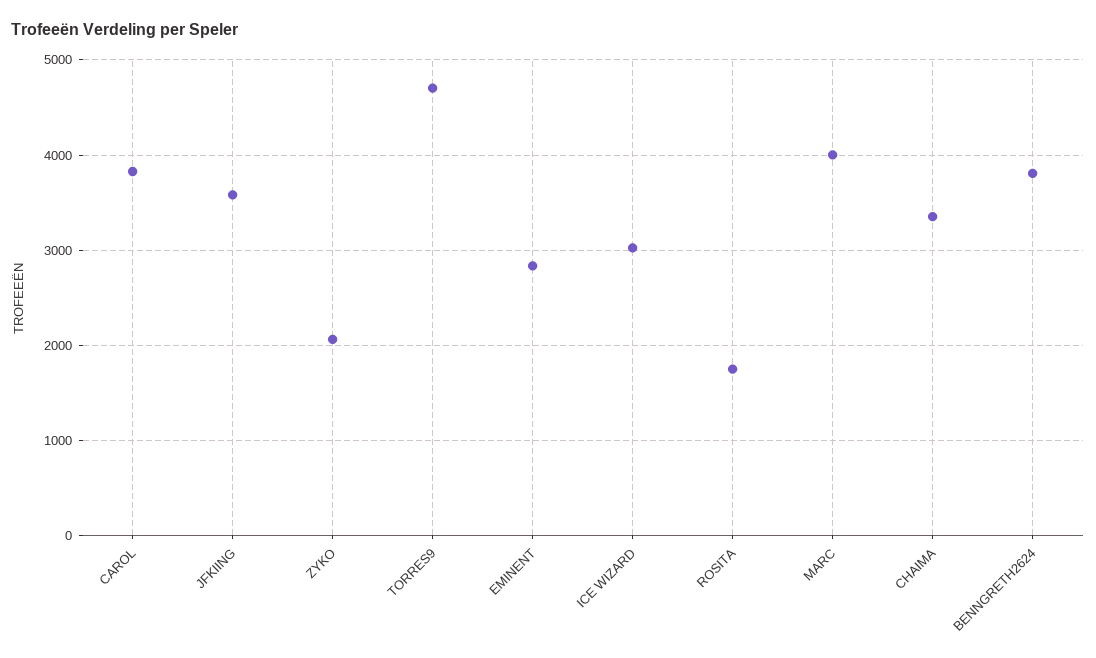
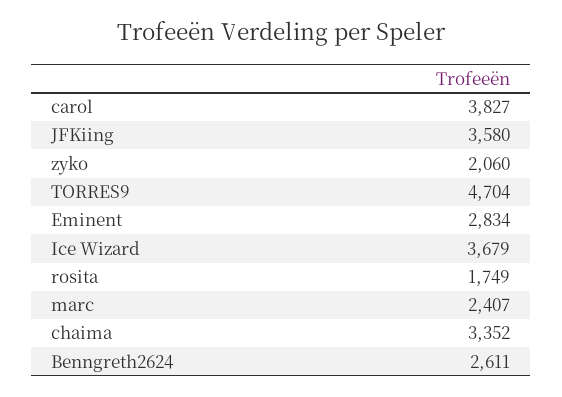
ICE WIZARD: 3000 -> 3679
MARC: 4000 -> 2407
BENNGRETH2624: 3800 -> 2611

